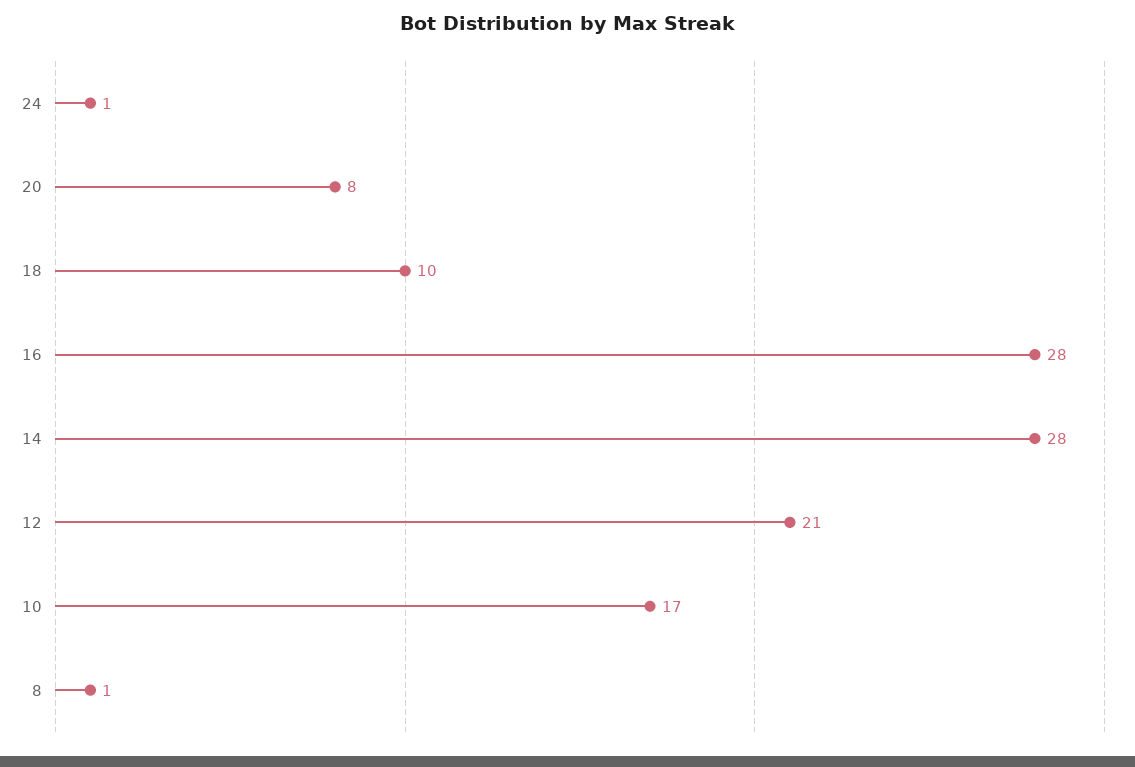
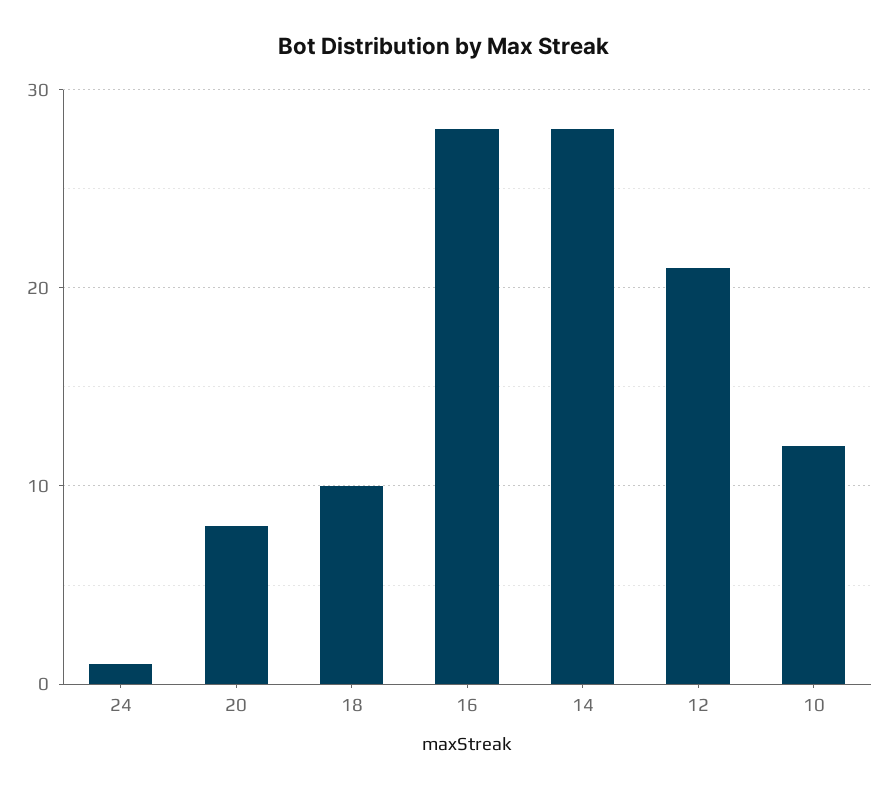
10: 17 -> 12
8: 1 -> none

